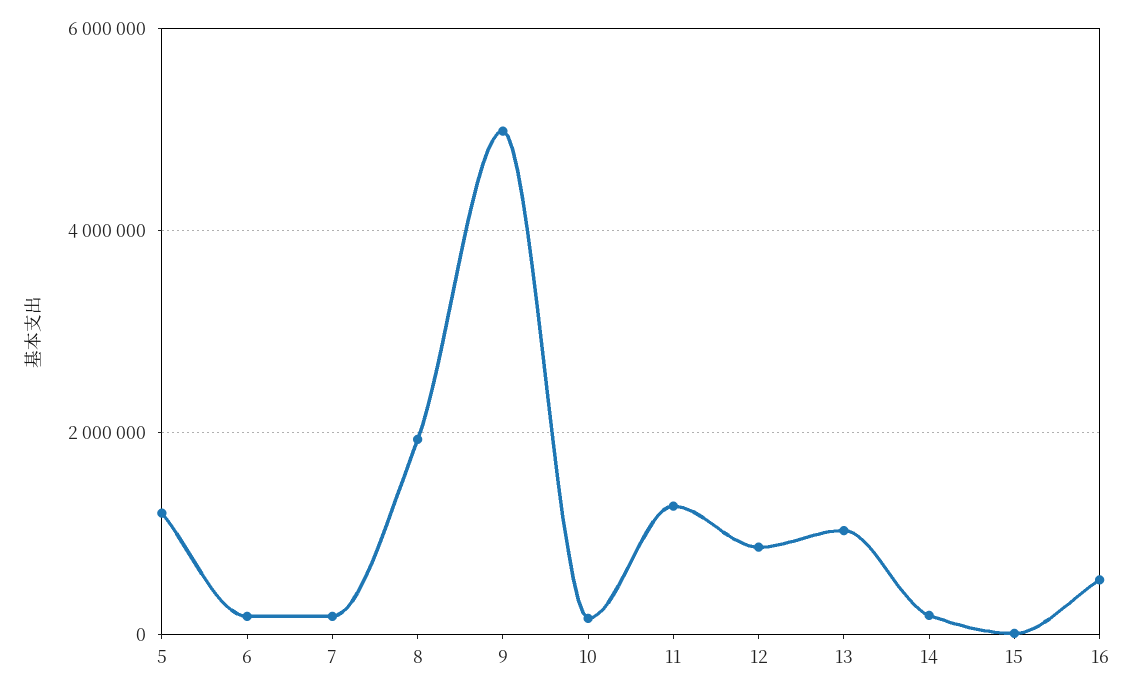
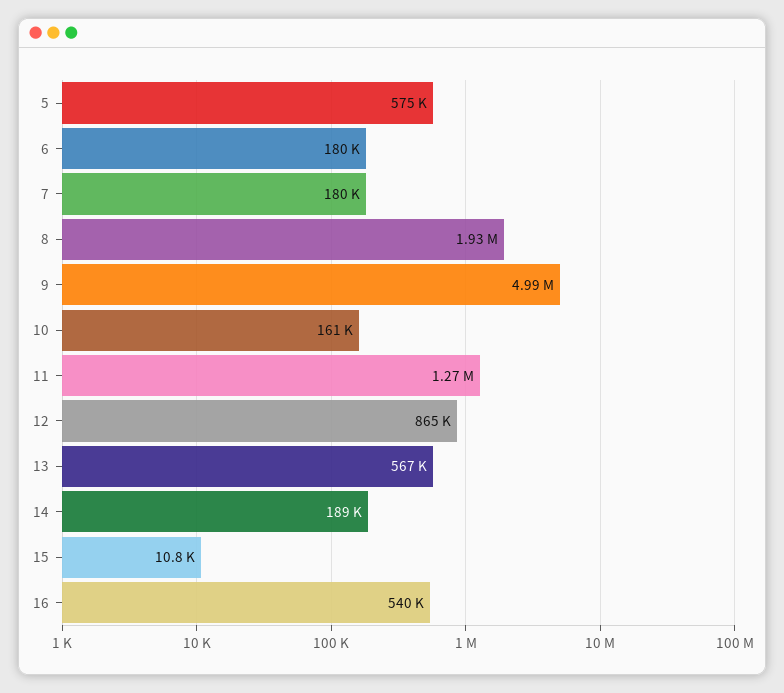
5: 1200000 -> 575000
13: 1000000 -> 567000

